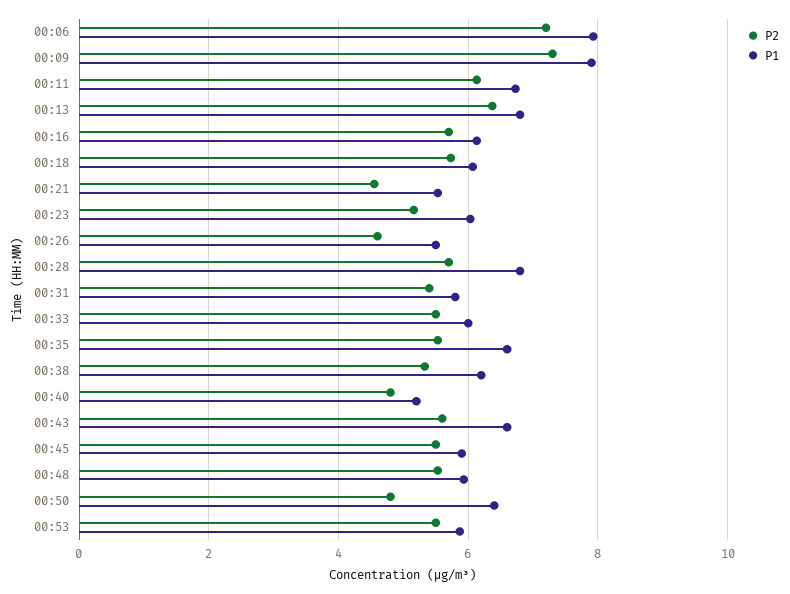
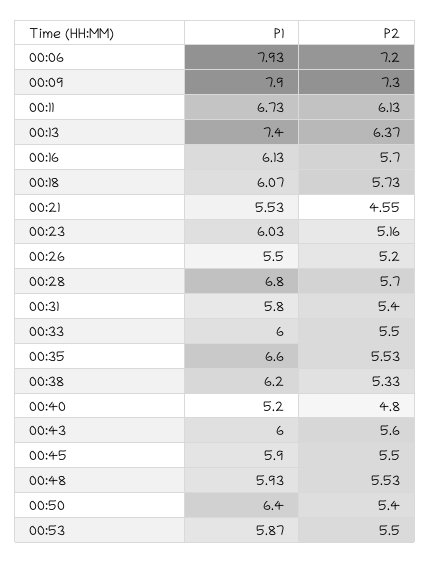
P1, 00:13: 6.8 -> 7.4
P2, 00:26: 4.6 -> 5.2
P1, 00:43: 6.6 -> 6
P2, 00:50: 4.8 -> 5.4

